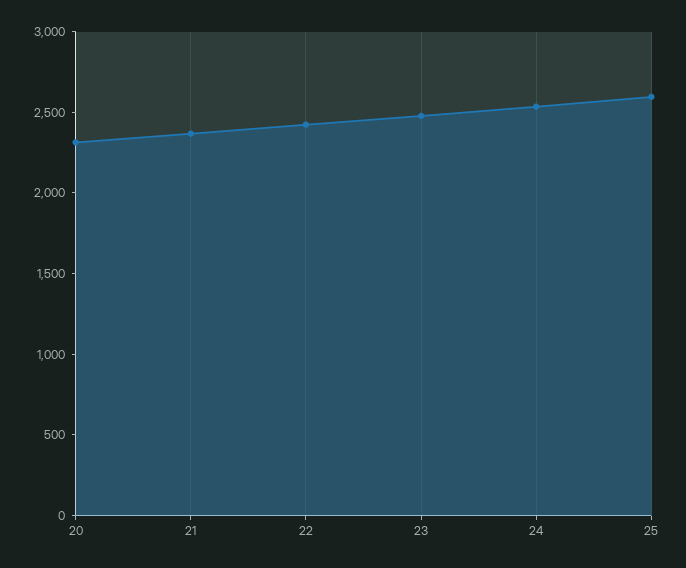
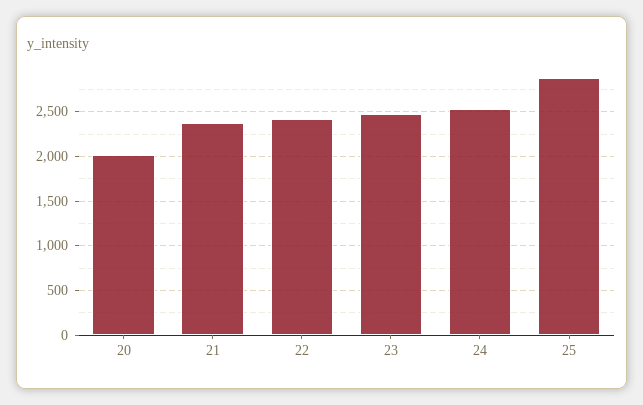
20: 2300 -> 2000
25: 2600 -> 2900

